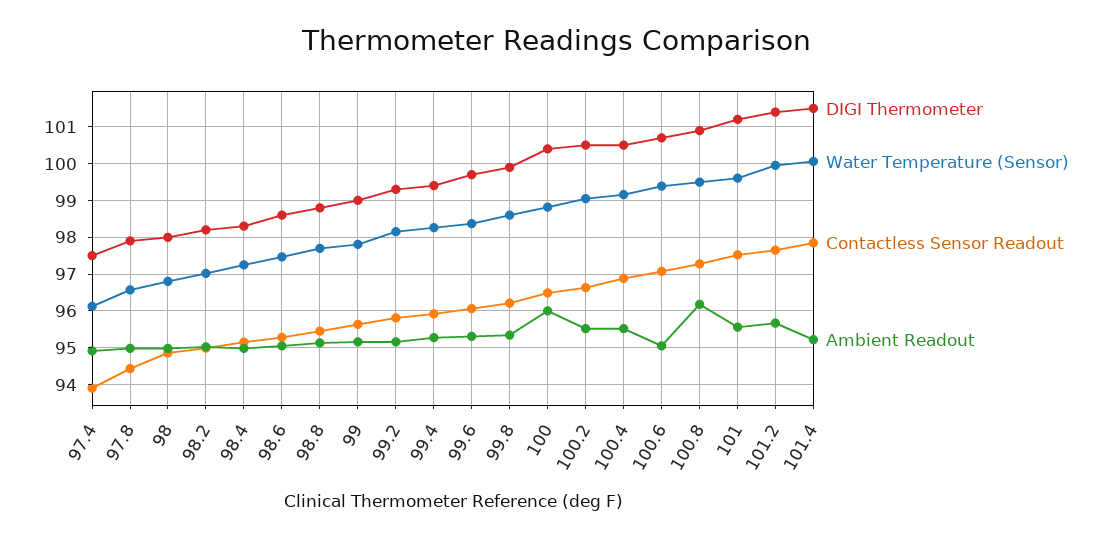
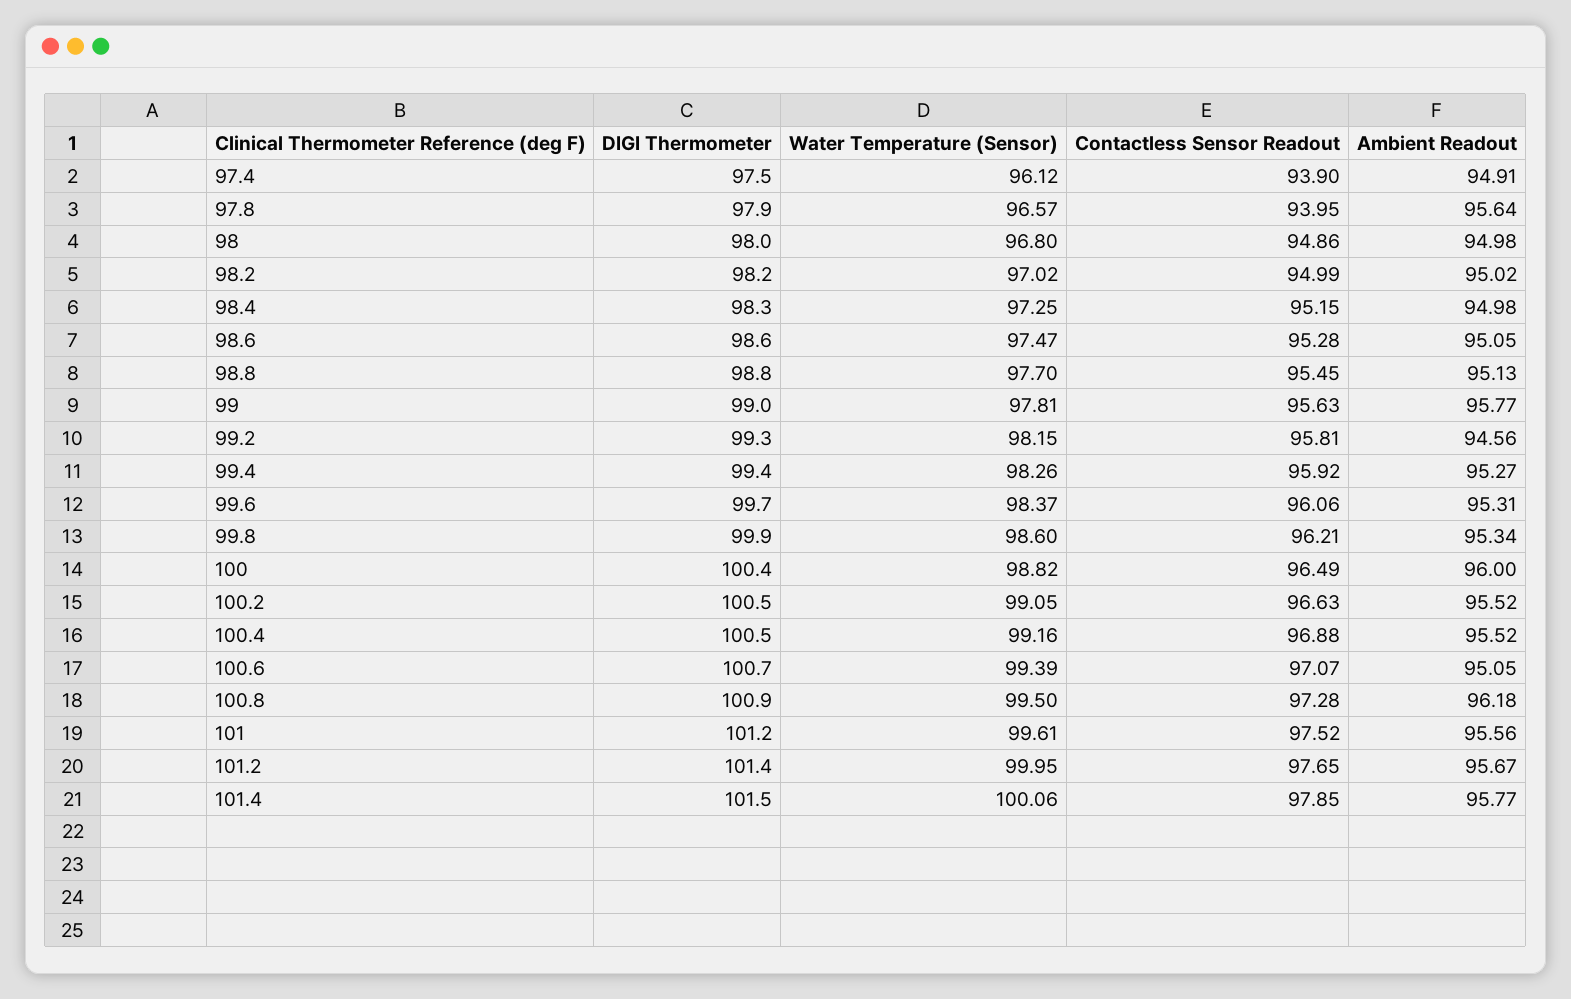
Contactless Sensor Readout, 97.8: 94.4 -> 93.95
Ambient Readout, 97.8: 95 -> 95.64
Ambient Readout, 99: 95.2 -> 95.77
Ambient Readout, 99.2: 95.2 -> 94.56
Ambient Readout, 101.4: 95.2 -> 95.77

